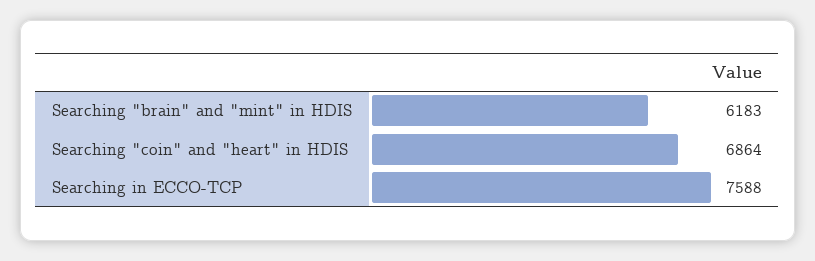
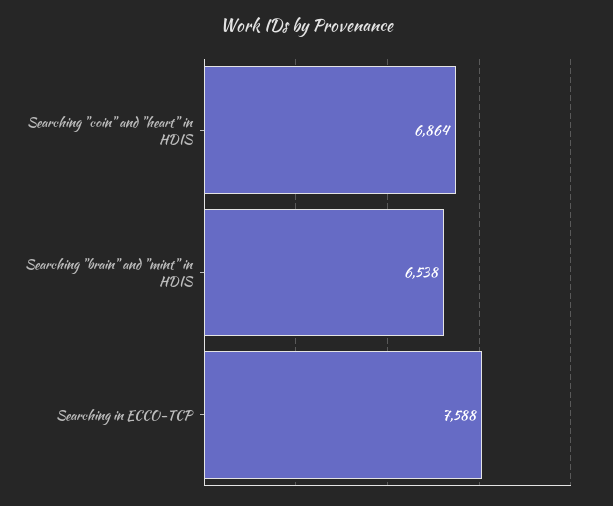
Searching "brain" and "mint" in HDIS: 6183 -> 6538

